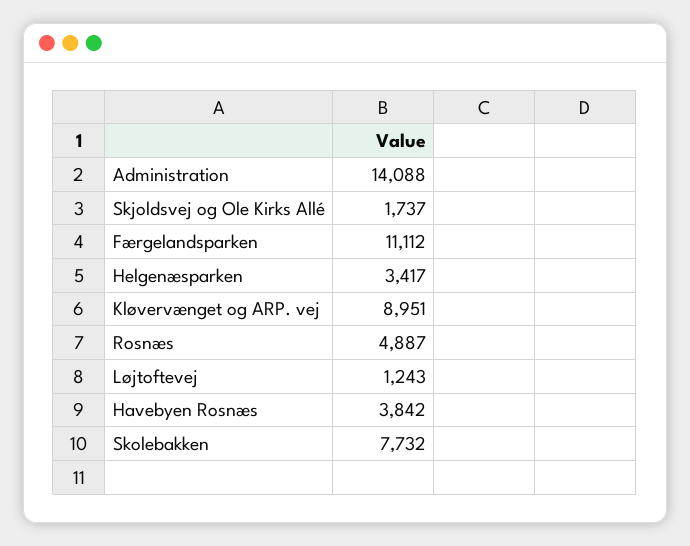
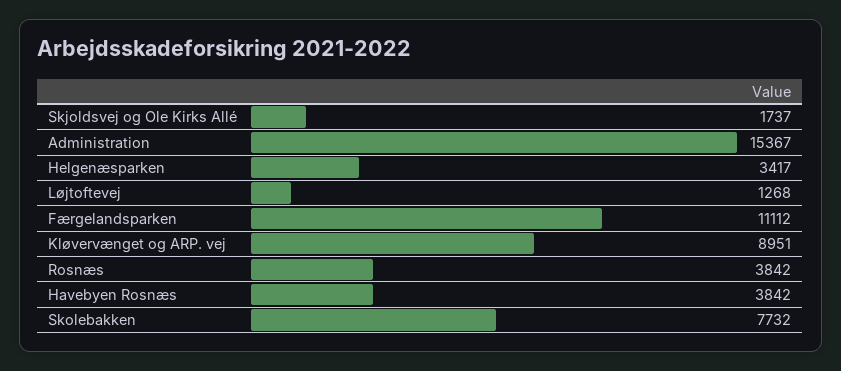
Administration: 14088 -> 15367
Rosnæs: 4887 -> 3842
Løjtoftevej: 1243 -> 1268

